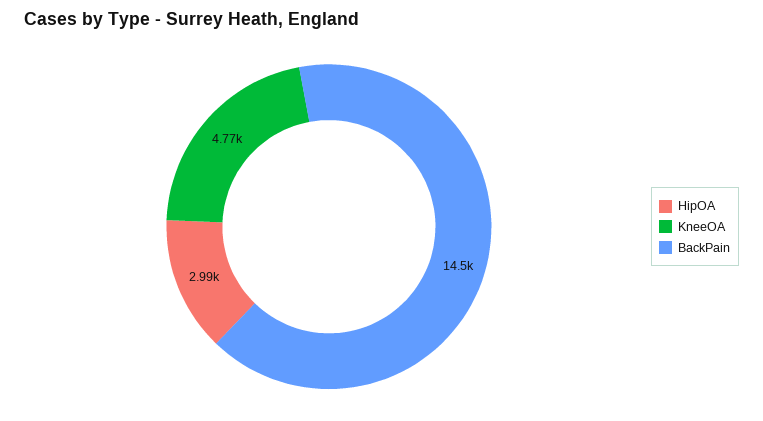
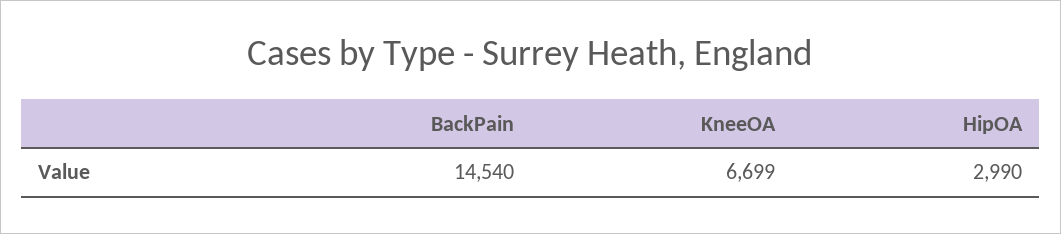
KneeOA: 4770 -> 6699

